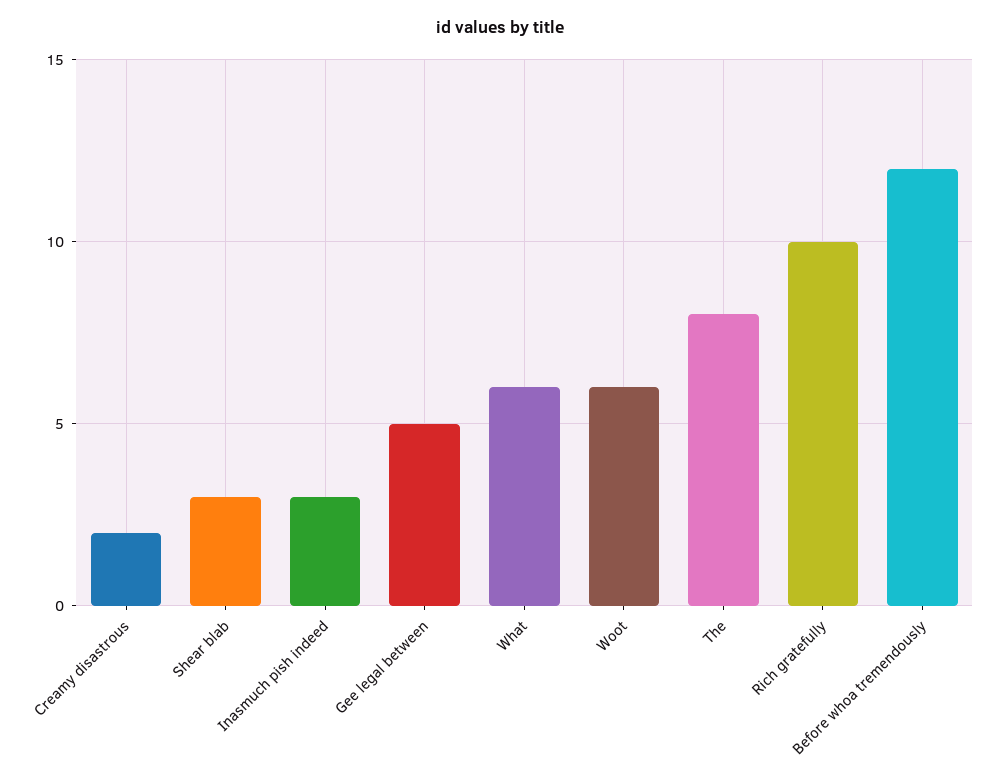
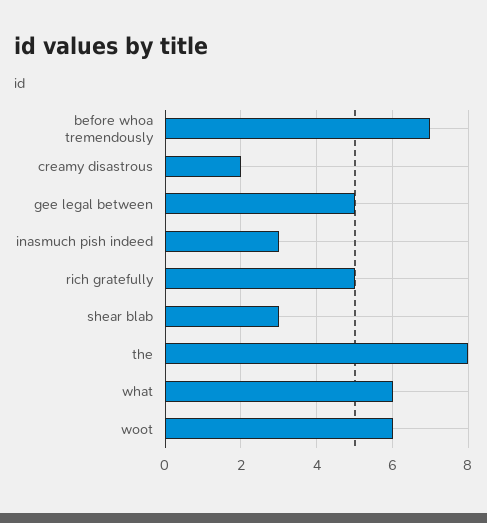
Rich gratefully: 10 -> 5
Before whoa tremendously: 12 -> 7

